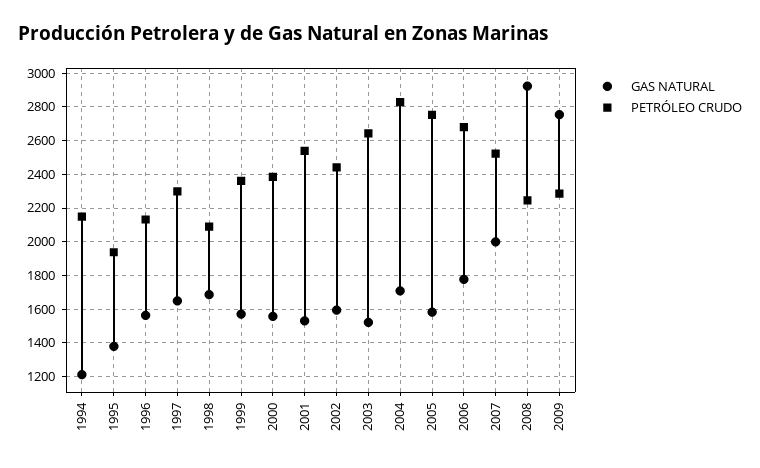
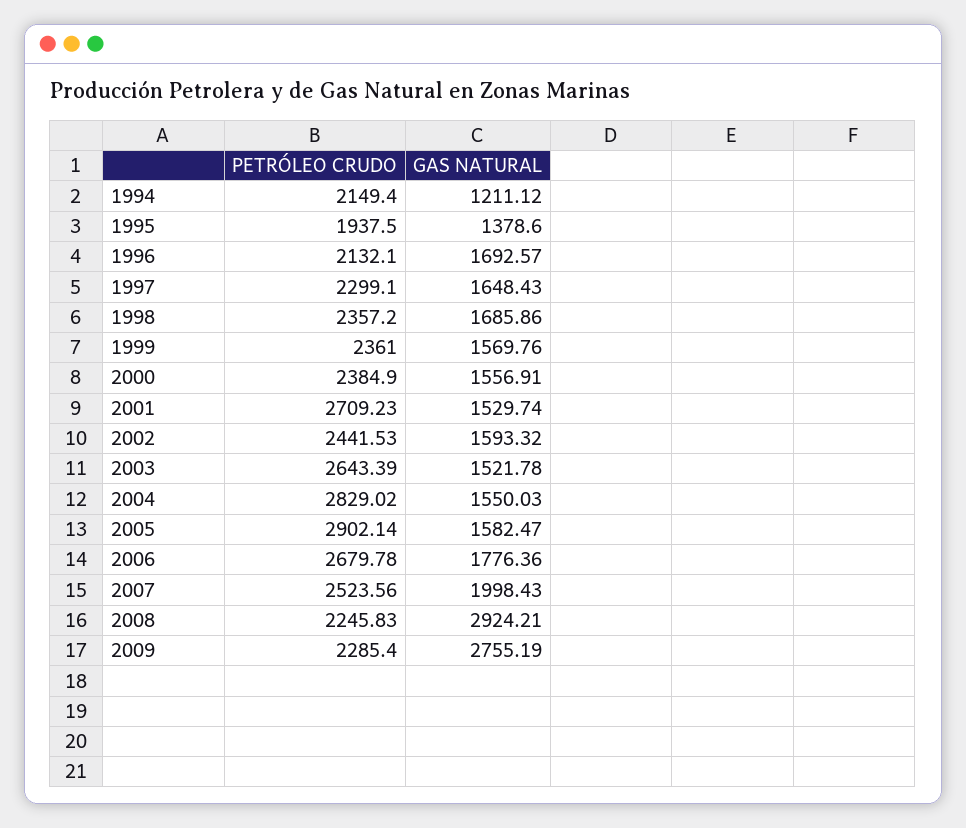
GAS NATURAL, 1996: 1550 -> 1692.57
PETRÓLEO CRUDO, 1998: 2100 -> 2357.2
PETRÓLEO CRUDO, 2001: 2550 -> 2709.23
GAS NATURAL, 2004: 1700 -> 1550.03
PETRÓLEO CRUDO, 2005: 2750 -> 2902.14

